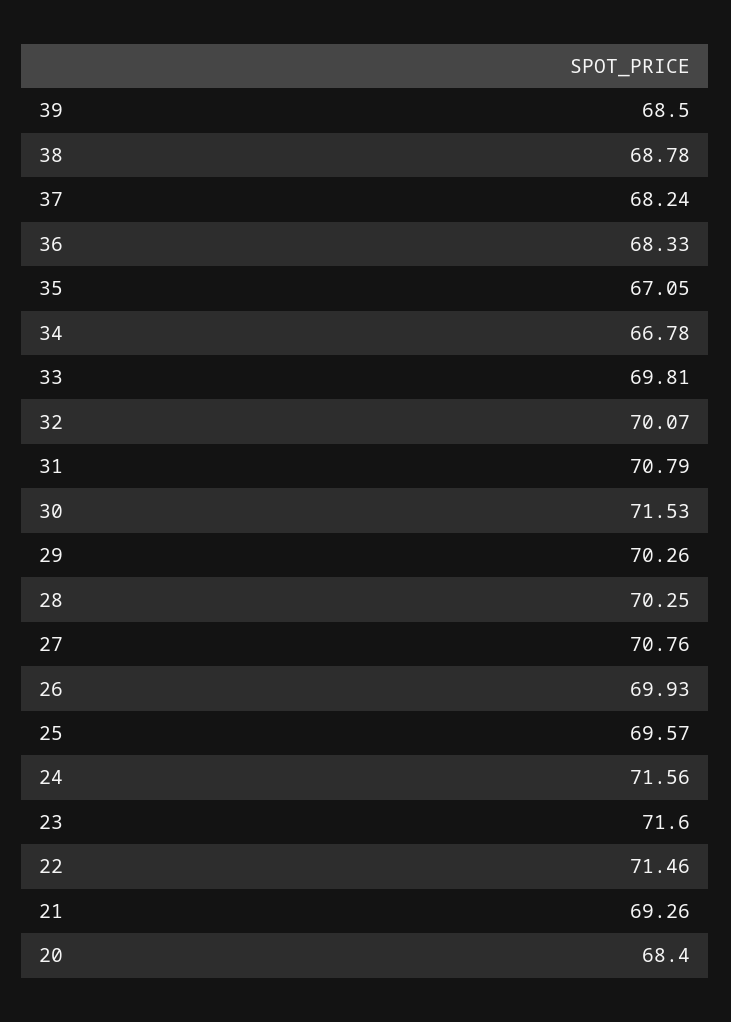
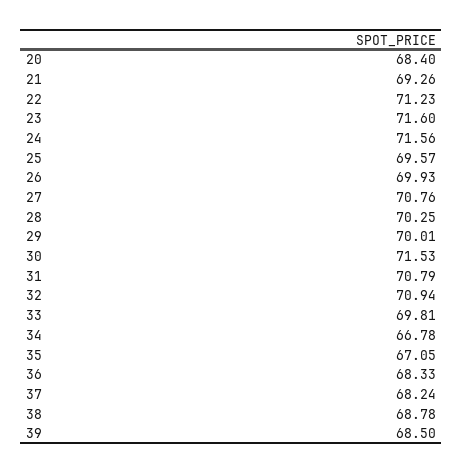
32: 70.07 -> 70.94
29: 70.26 -> 70.01
22: 71.46 -> 71.23

